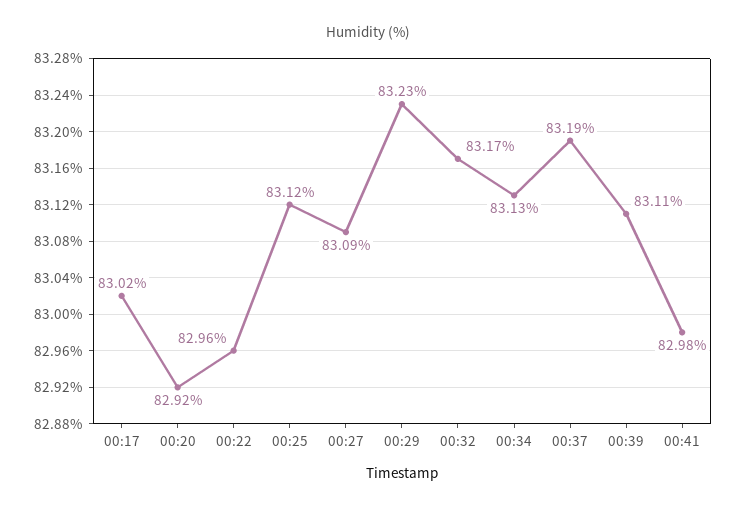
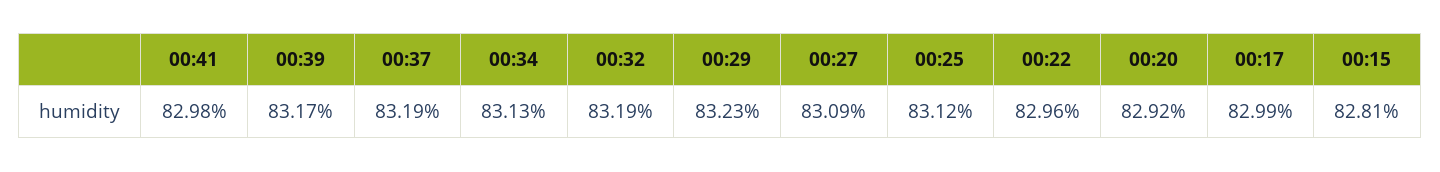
00:17: 83.02 -> 82.99
00:32: 83.17 -> 83.19
00:39: 83.11 -> 83.17
00:15: none -> 82.81

